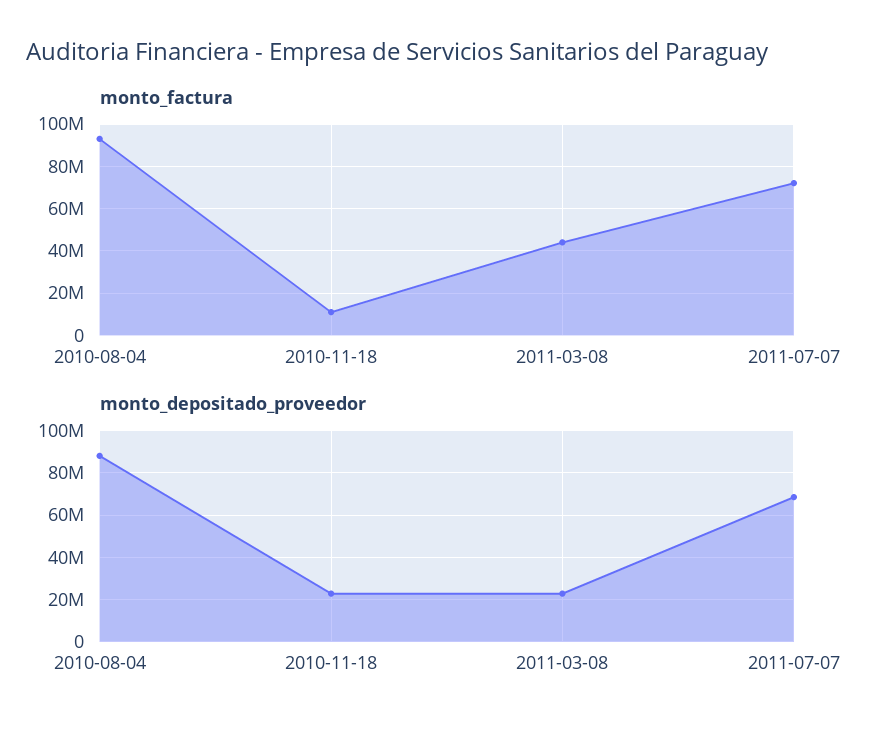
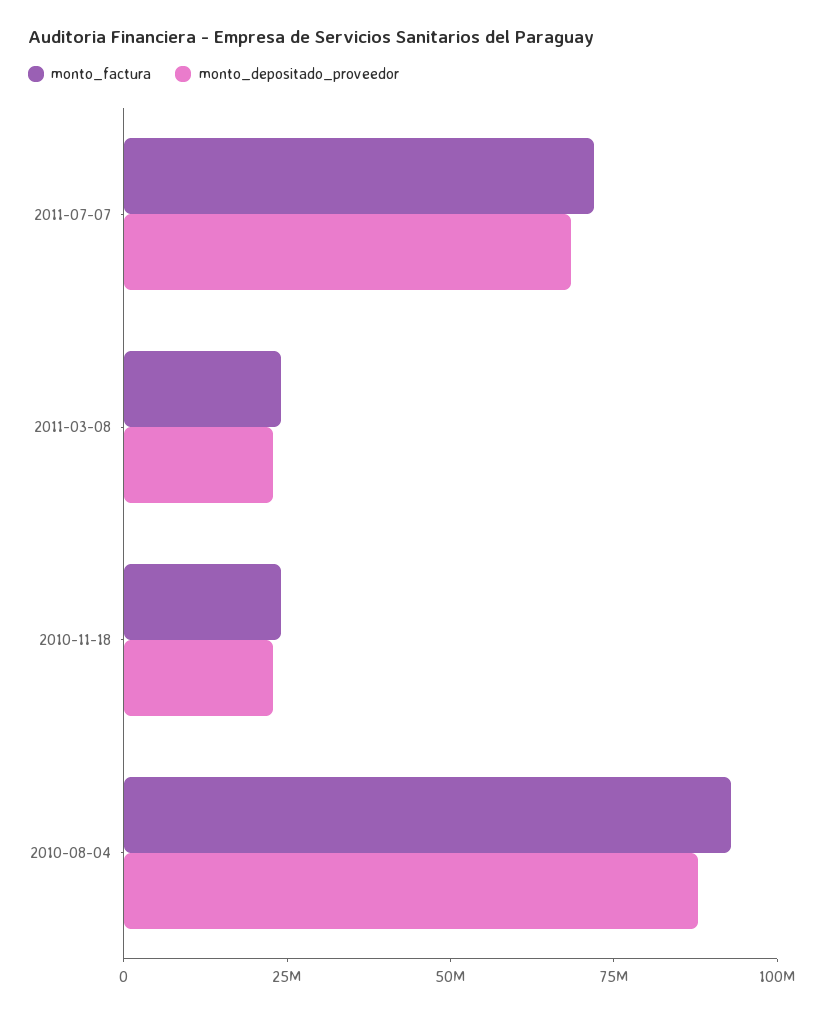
monto_factura, 2010-11-18: 10000000 -> 25000000
monto_factura, 2011-03-08: 45000000 -> 25000000

